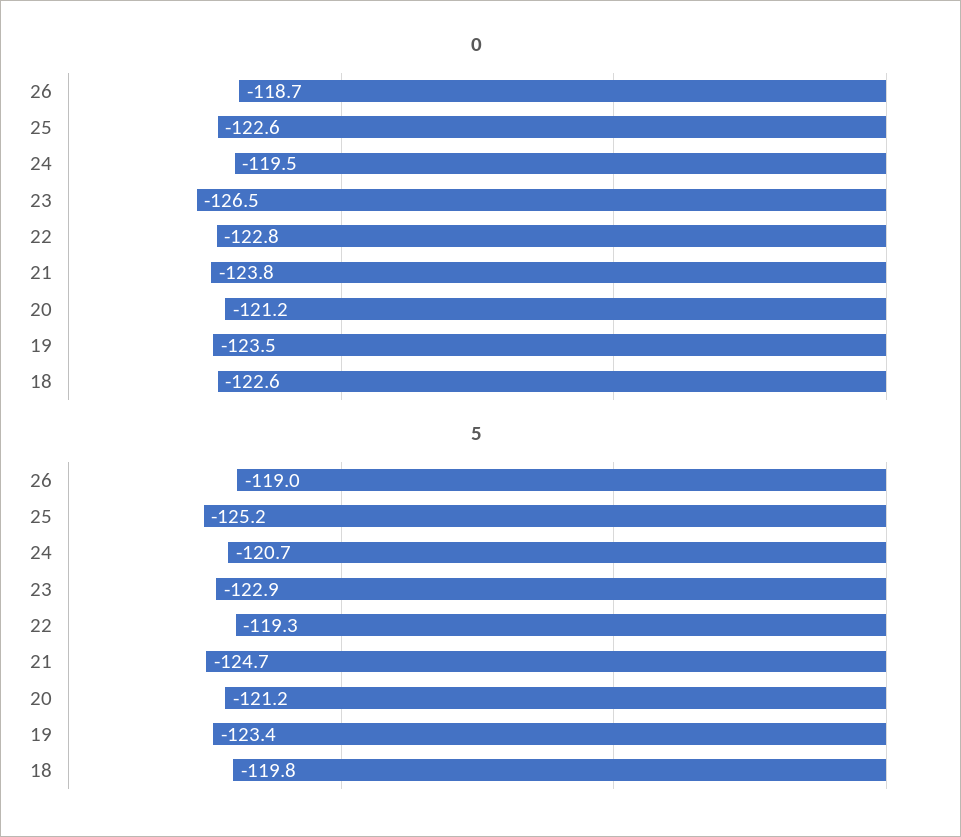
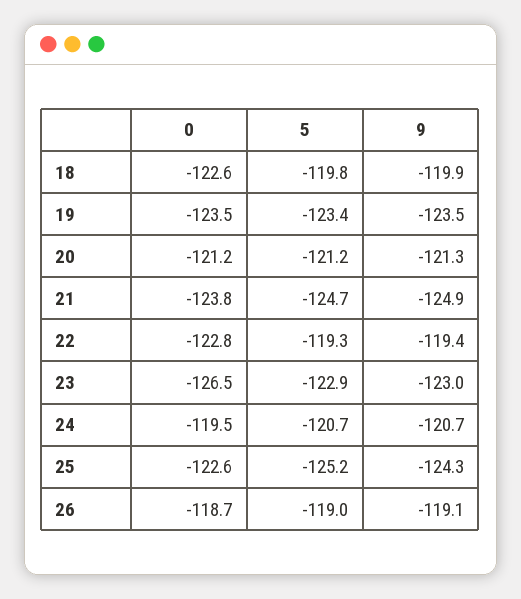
9, 18: none -> -119.9
9, 19: none -> -123.5
9, 20: none -> -121.3
9, 21: none -> -124.9
9, 22: none -> -119.4
9, 23: none -> -123
9, 24: none -> -120.7
9, 25: none -> -124.3
9, 26: none -> -119.1

